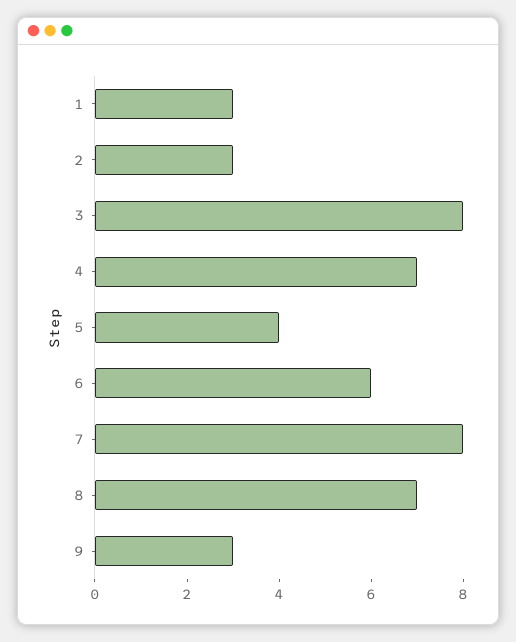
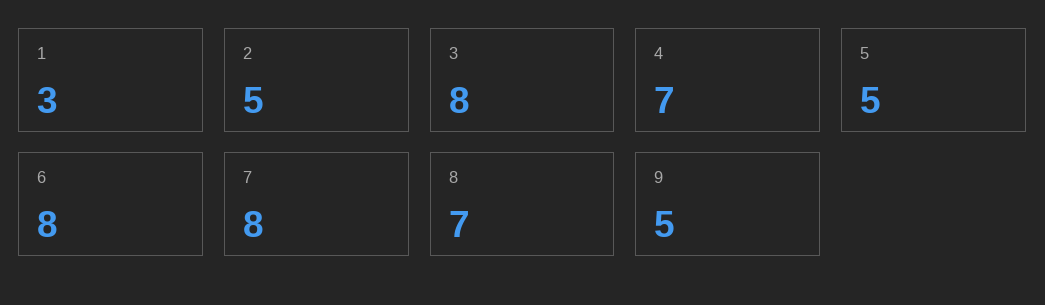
2: 3 -> 5
5: 4 -> 5
6: 6 -> 8
9: 3 -> 5

